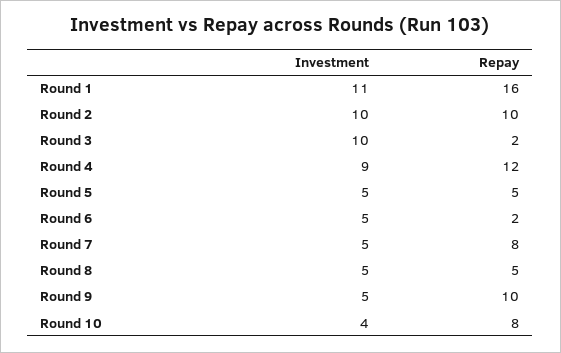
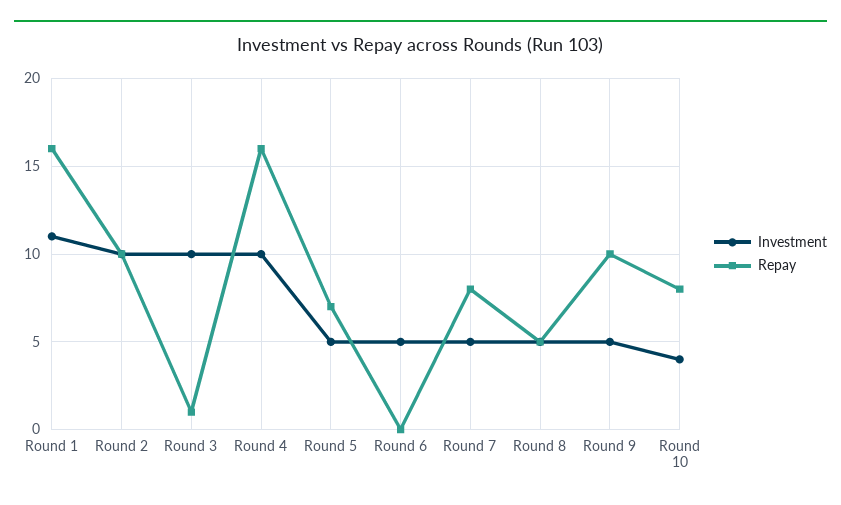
Repay, Round 3: 2 -> 1
Investment, Round 4: 9 -> 10
Repay, Round 4: 12 -> 16
Repay, Round 5: 5 -> 7
Repay, Round 6: 2 -> 0

